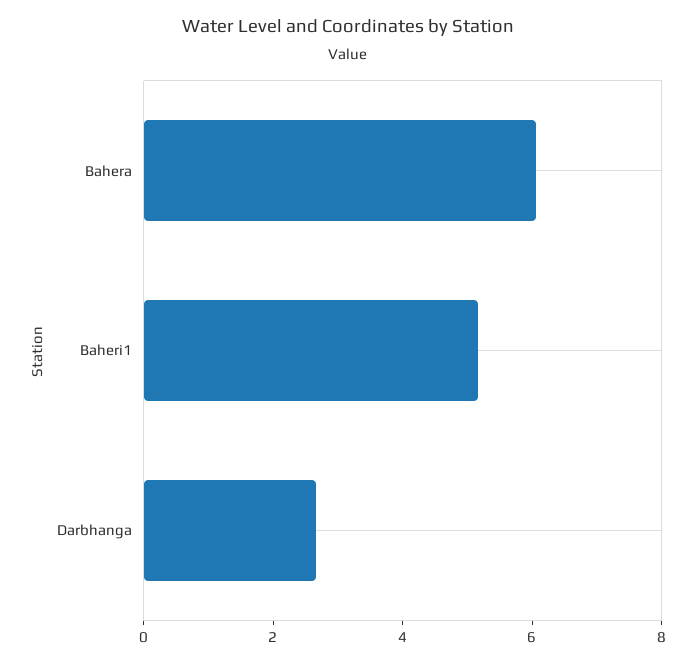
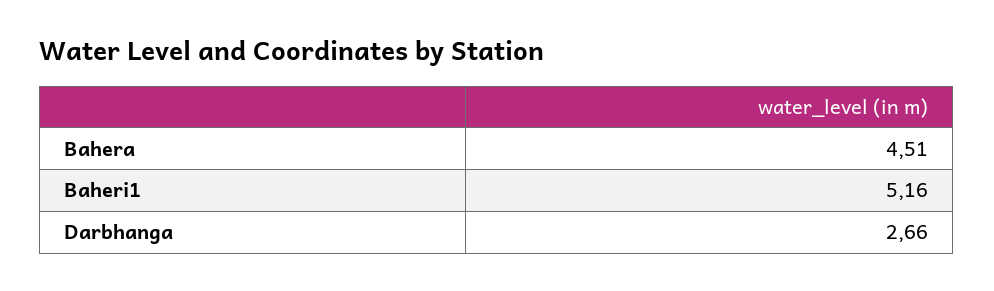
Bahera: 6 -> 4.51

